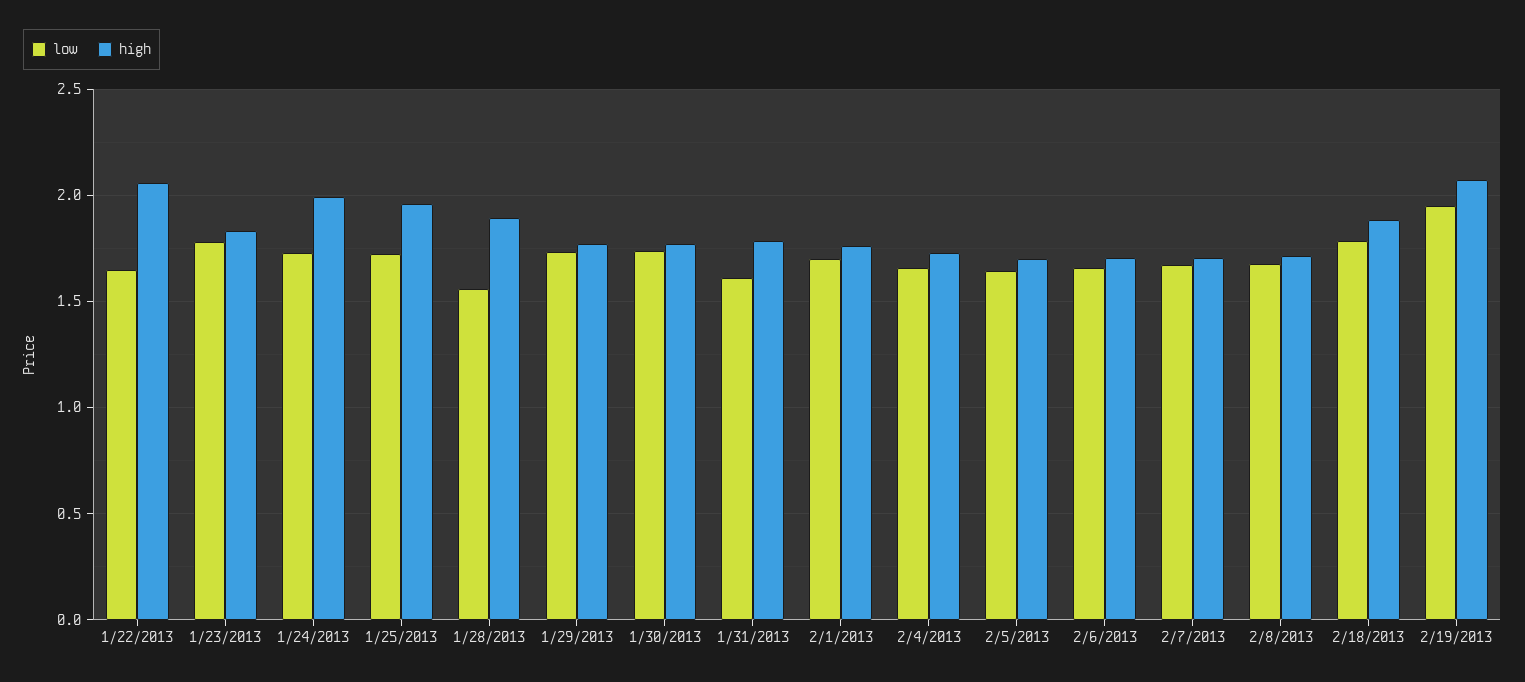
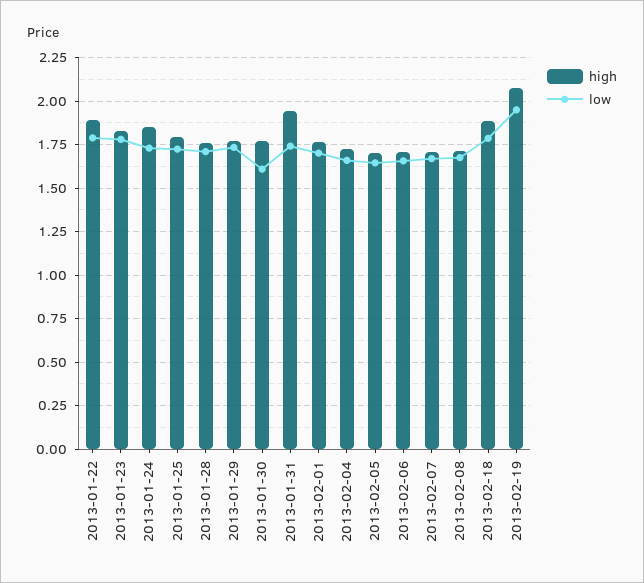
low, 1/22/2013: 1.65 -> 1.8
high, 1/22/2013: 2.05 -> 1.9
high, 1/24/2013: 2 -> 1.85
high, 1/25/2013: 1.95 -> 1.8
low, 1/28/2013: 1.55 -> 1.7
high, 1/28/2013: 1.9 -> 1.75
low, 1/30/2013: 1.75 -> 1.6
low, 1/31/2013: 1.6 -> 1.75
high, 1/31/2013: 1.8 -> 1.95

